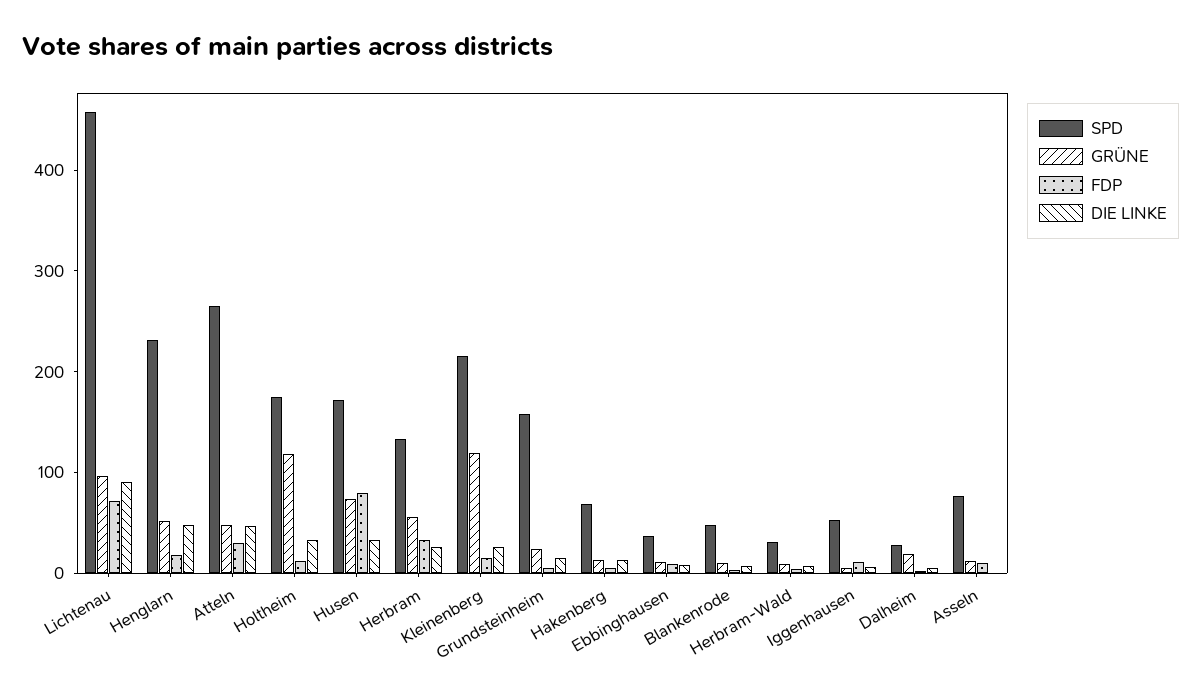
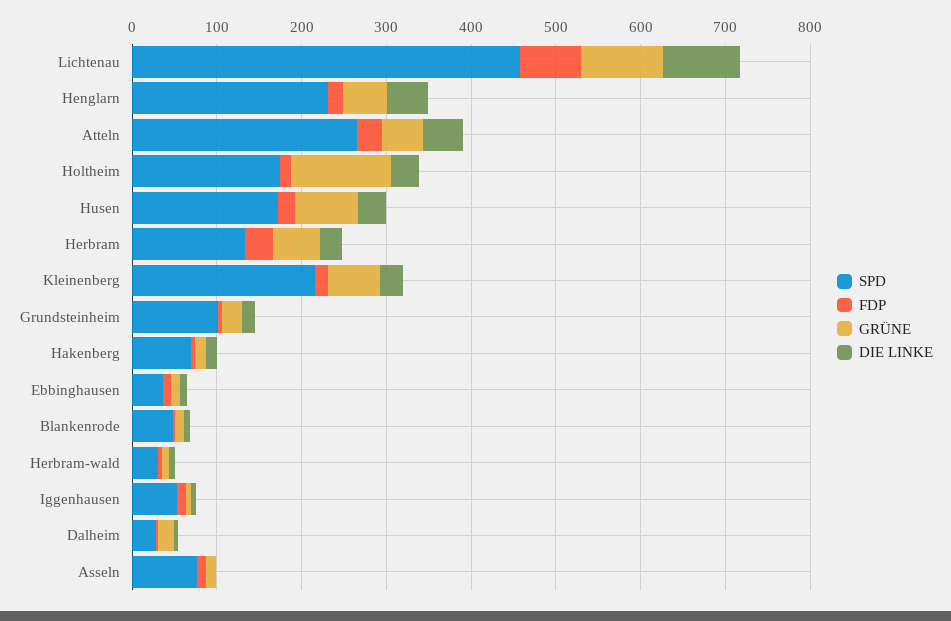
FDP, Husen: 80 -> 20
GRÜNE, Kleinenberg: 120 -> 60
SPD, Grundsteinheim: 160 -> 100

